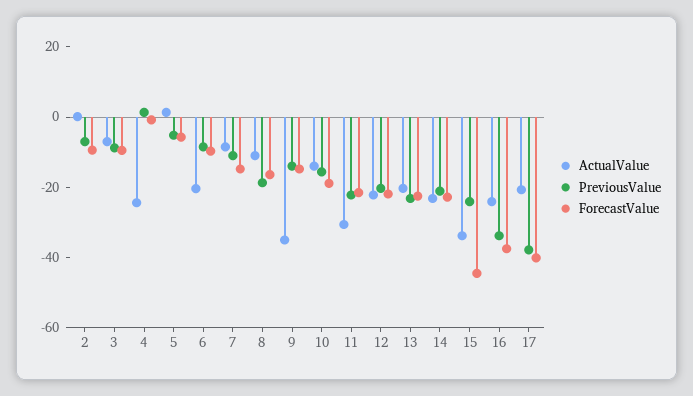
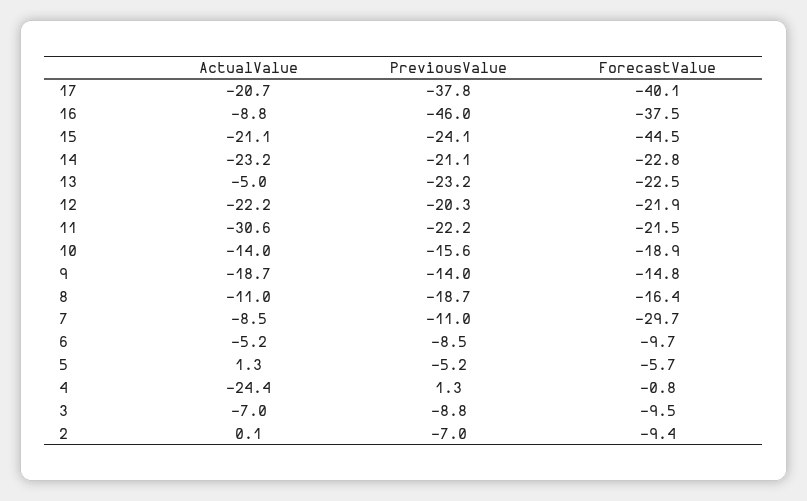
ActualValue, 6: -20 -> -5.2
ForecastValue, 7: -15 -> -29.7
ActualValue, 9: -35 -> -18.7
ActualValue, 13: -20 -> -5
ActualValue, 15: -35 -> -21.1
ActualValue, 16: -25 -> -8.8
PreviousValue, 16: -35 -> -46

